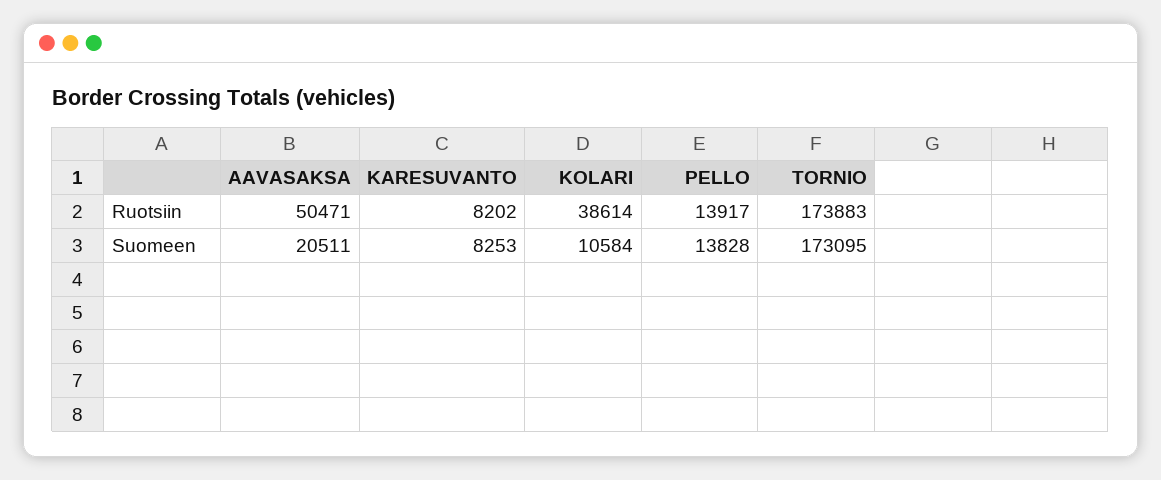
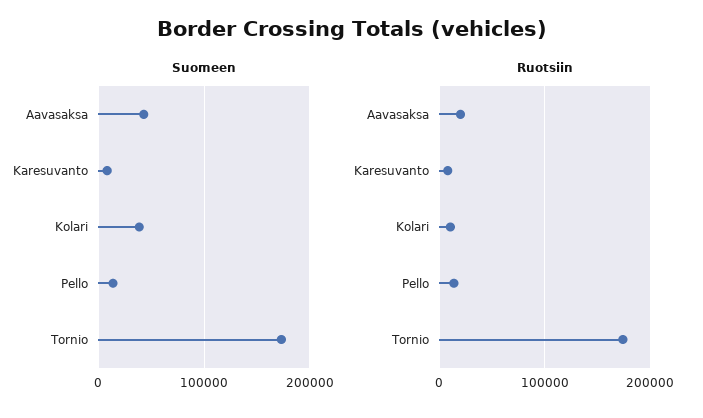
Ruotsiin, AAVASAKSA: 50471 -> 20000
Ruotsiin, KOLARI: 38614 -> 10000
Suomeen, AAVASAKSA: 20511 -> 40000
Suomeen, KOLARI: 10584 -> 40000

